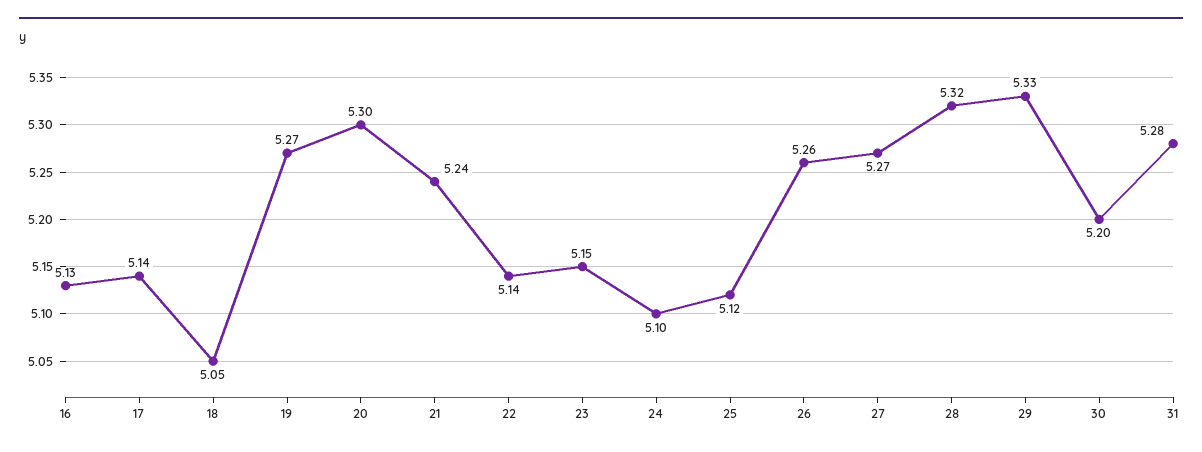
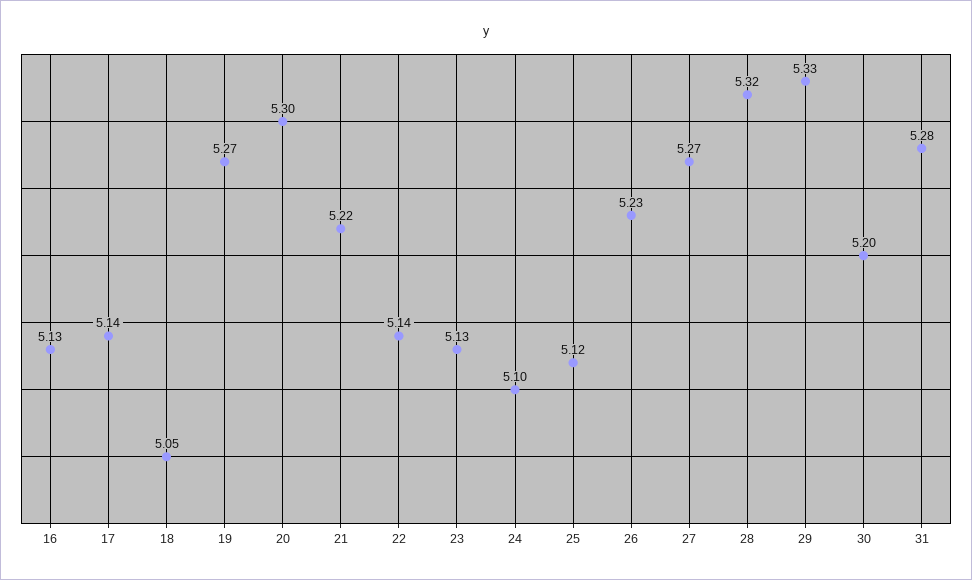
21: 5.24 -> 5.22
23: 5.15 -> 5.13
26: 5.26 -> 5.23

